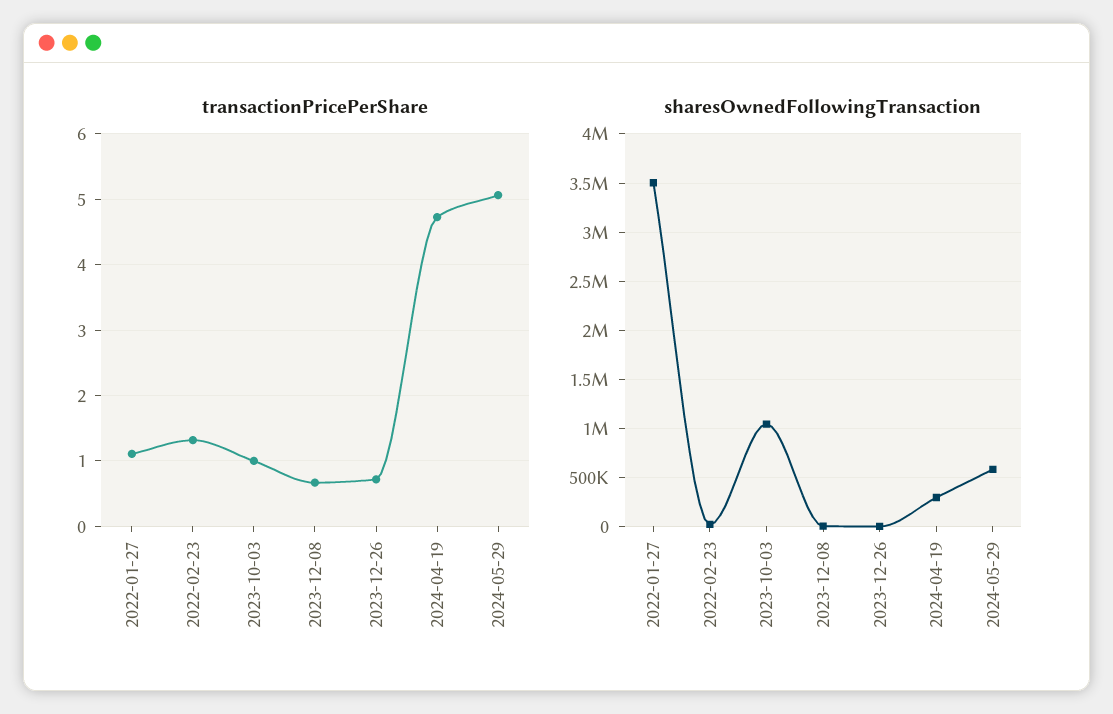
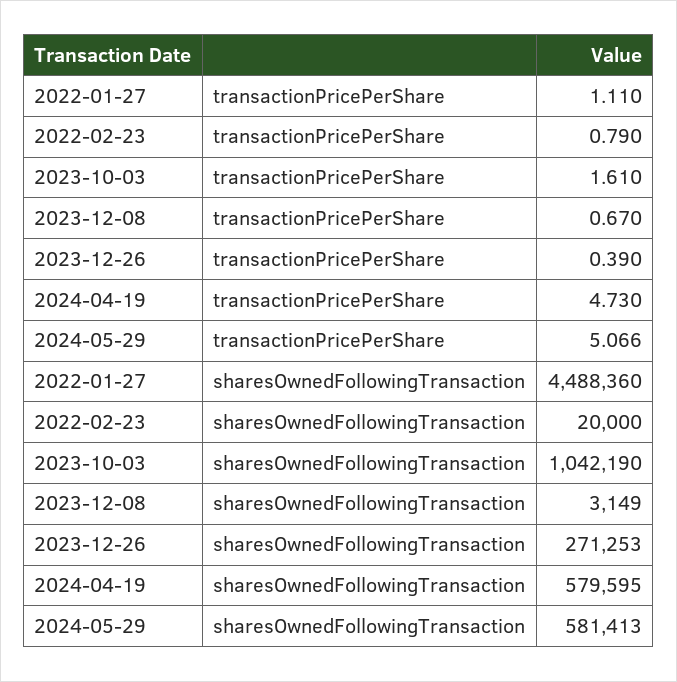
transactionPricePerShare, 2022-02-23: 1.3 -> 0.79
transactionPricePerShare, 2023-10-03: 1 -> 1.61
transactionPricePerShare, 2023-12-26: 0.7 -> 0.39
sharesOwnedFollowingTransaction, 2022-01-27: 3500000 -> 4488360
sharesOwnedFollowingTransaction, 2023-12-26: 0 -> 271253
sharesOwnedFollowingTransaction, 2024-04-19: 300000 -> 579595

